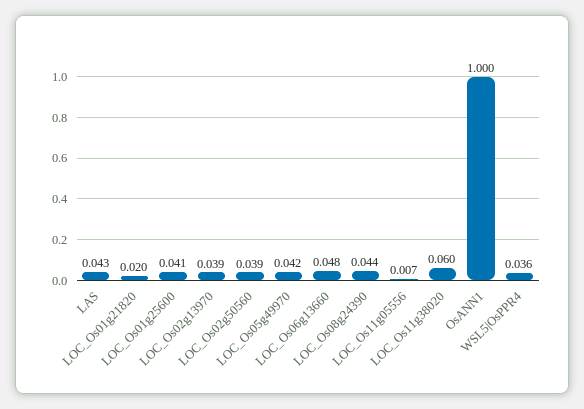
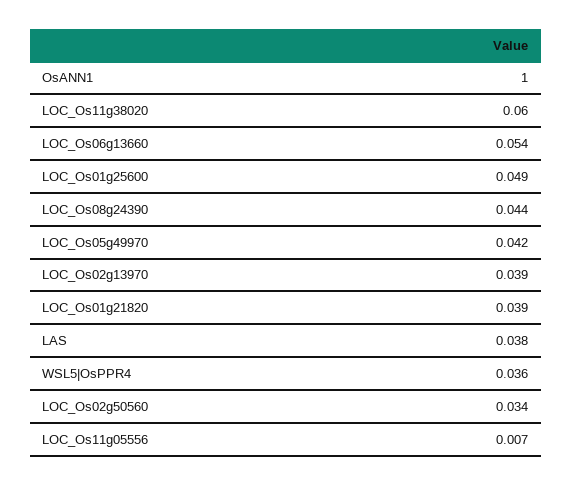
LAS: 0.043 -> 0.038
LOC_Os01g21820: 0.02 -> 0.039
LOC_Os01g25600: 0.041 -> 0.049
LOC_Os02g50560: 0.039 -> 0.034
LOC_Os06g13660: 0.048 -> 0.054

